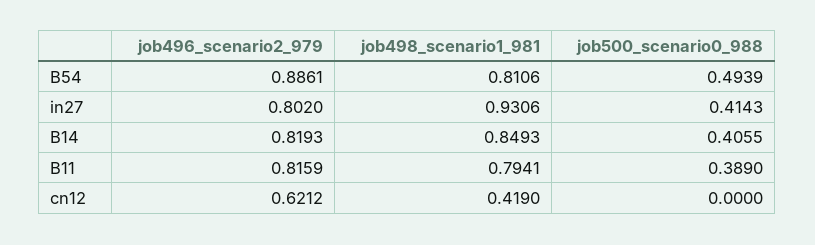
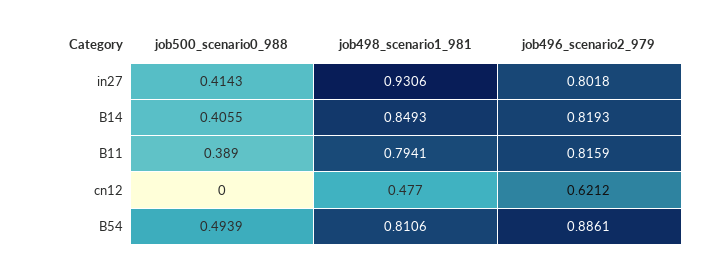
job496_scenario2_979, in27: 0.802 -> 0.8018
job498_scenario1_981, cn12: 0.419 -> 0.477

